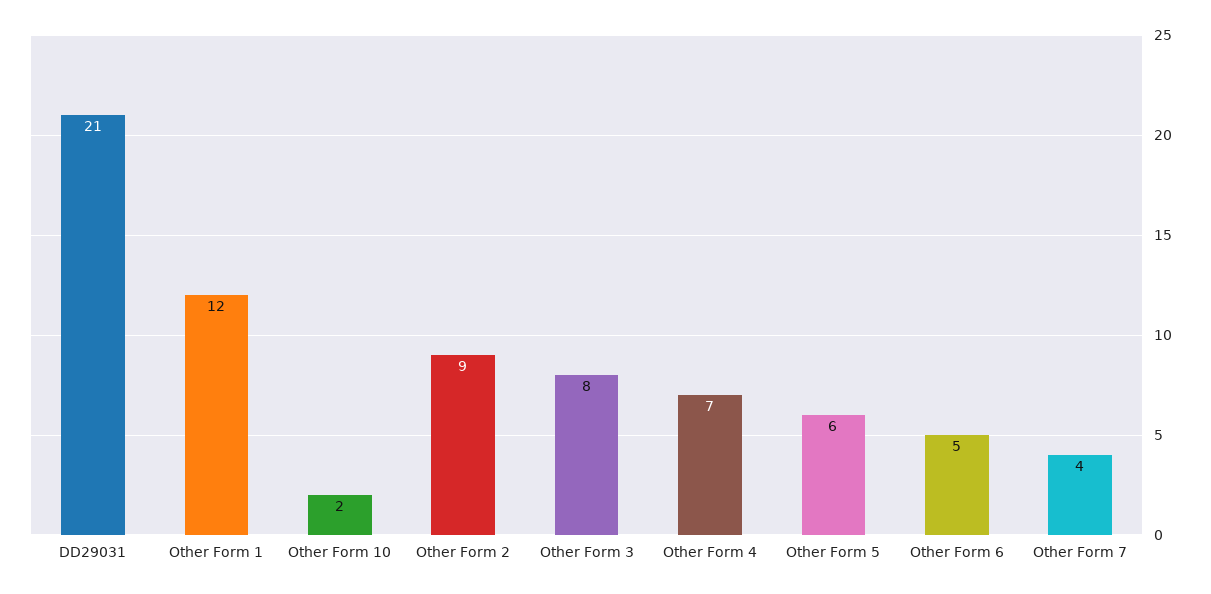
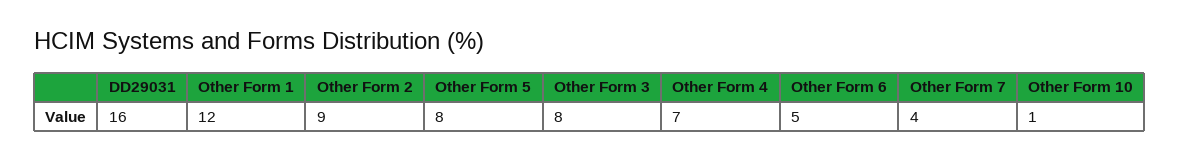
DD29031: 21 -> 16
Other Form 10: 2 -> 1
Other Form 5: 6 -> 8

